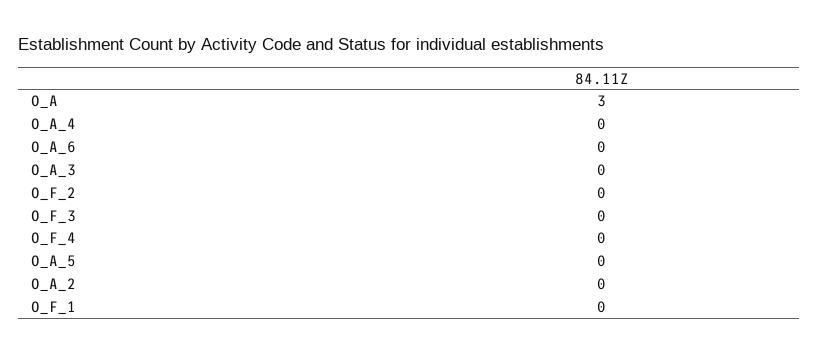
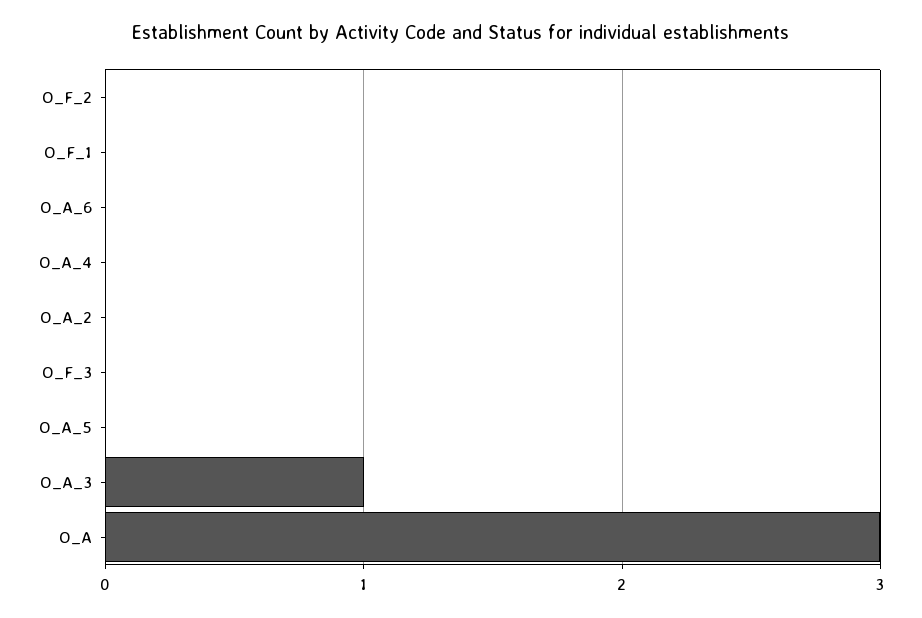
O_A_3: 0 -> 1
O_F_4: 0 -> none

